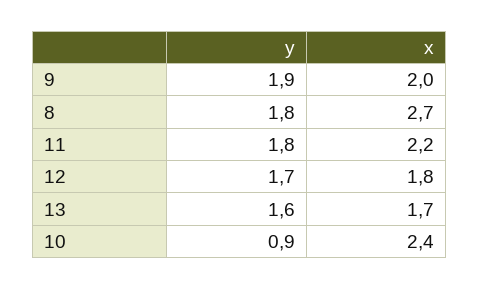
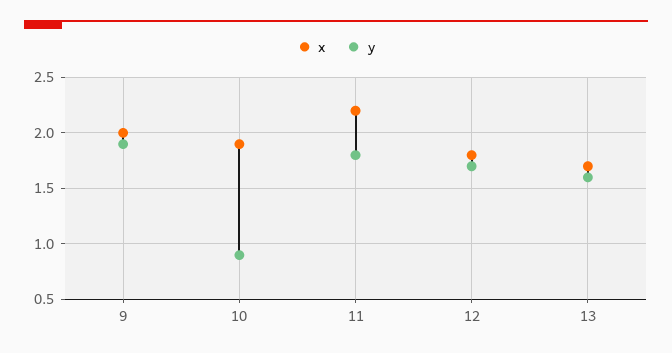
y, 8: 1.8 -> none
x, 8: 2.7 -> none
x, 10: 2.4 -> 1.9

